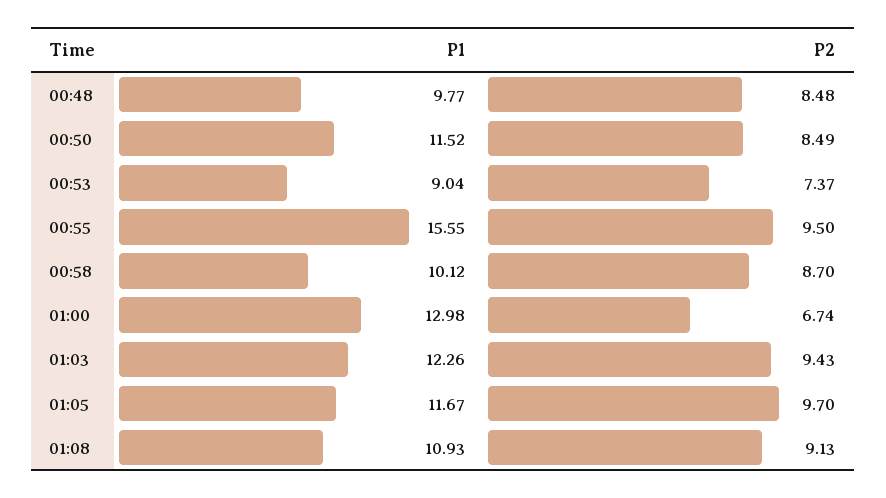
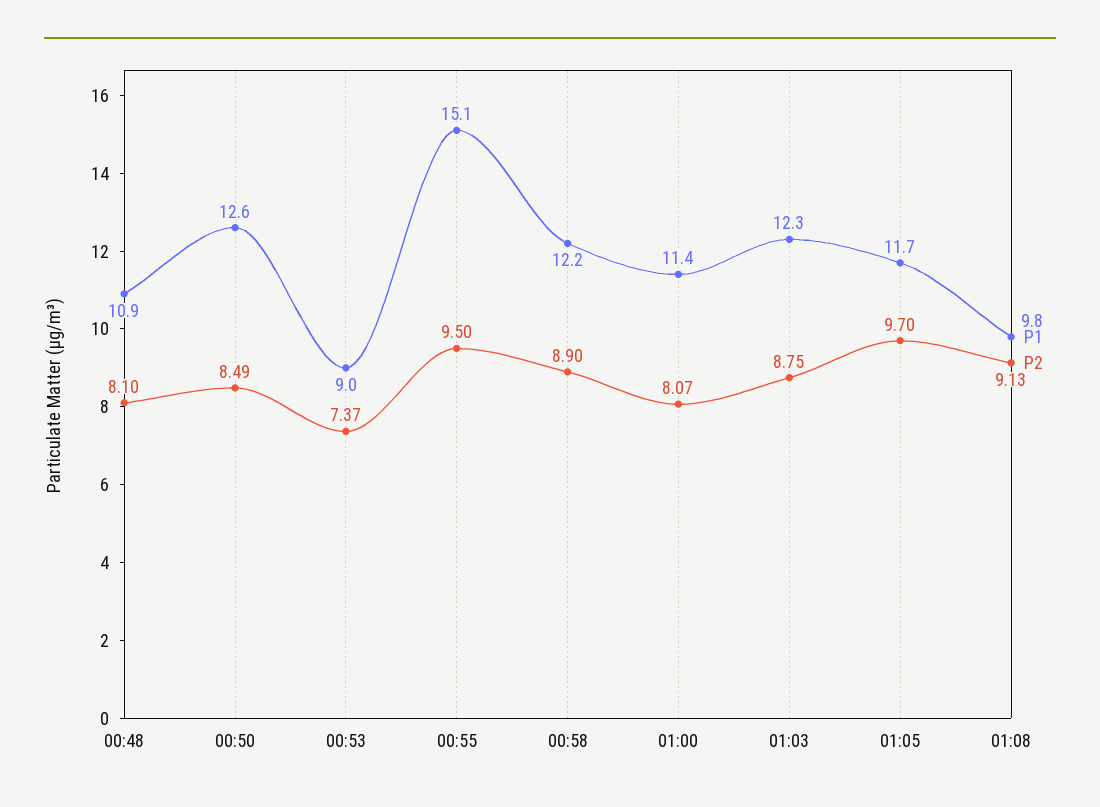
P1, 00:48: 9.77 -> 10.9
P2, 00:48: 8.48 -> 8.1
P1, 00:50: 11.52 -> 12.6
P1, 00:55: 15.55 -> 15.1
P1, 00:58: 10.12 -> 12.2
P2, 00:58: 8.7 -> 8.9
P1, 01:00: 12.98 -> 11.4
P2, 01:00: 6.74 -> 8.07
P2, 01:03: 9.43 -> 8.75
P1, 01:08: 10.93 -> 9.8

